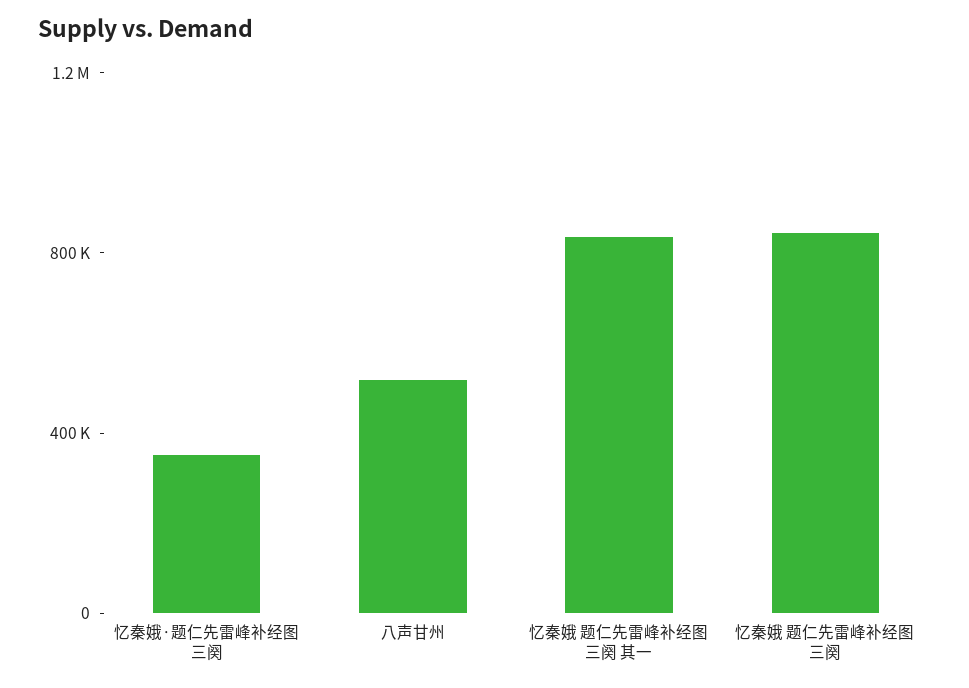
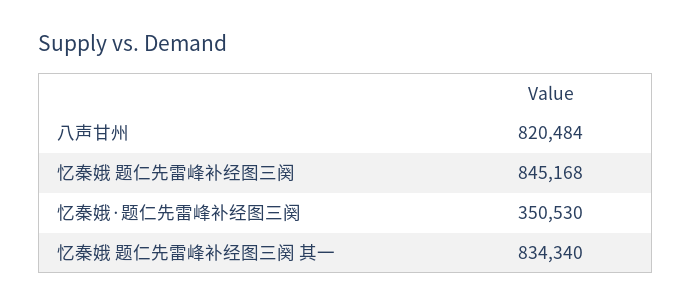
八声甘州: 500000 -> 820484

